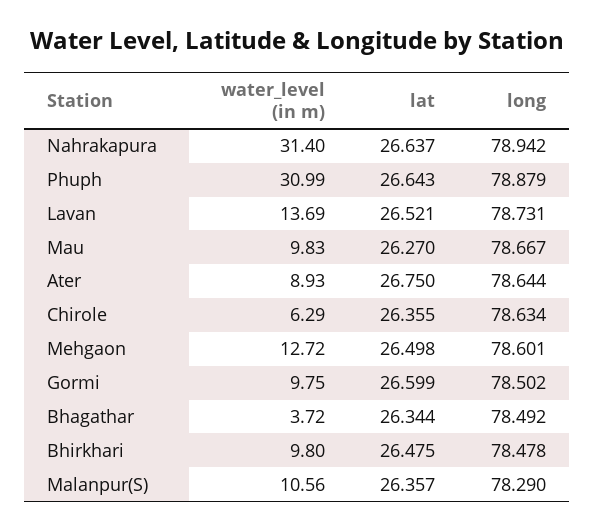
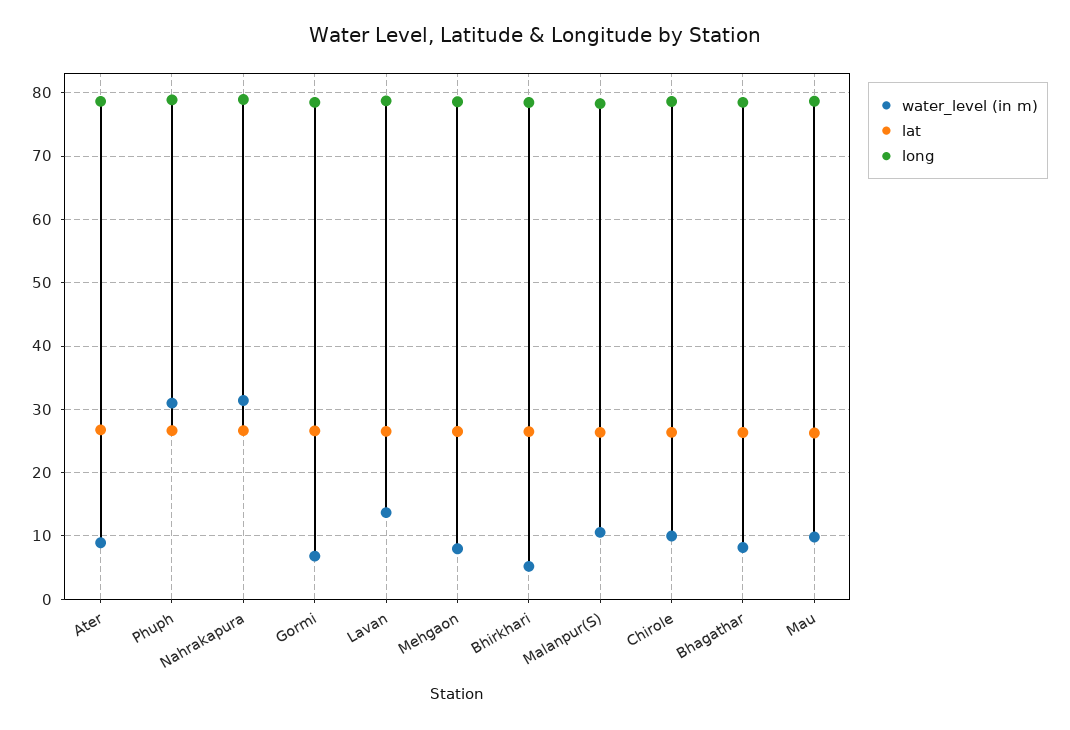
water_level (in m), Chirole: 6.29 -> 10
water_level (in m), Mehgaon: 12.72 -> 8
water_level (in m), Gormi: 9.75 -> 7
water_level (in m), Bhagathar: 3.72 -> 8
water_level (in m), Bhirkhari: 9.8 -> 5

